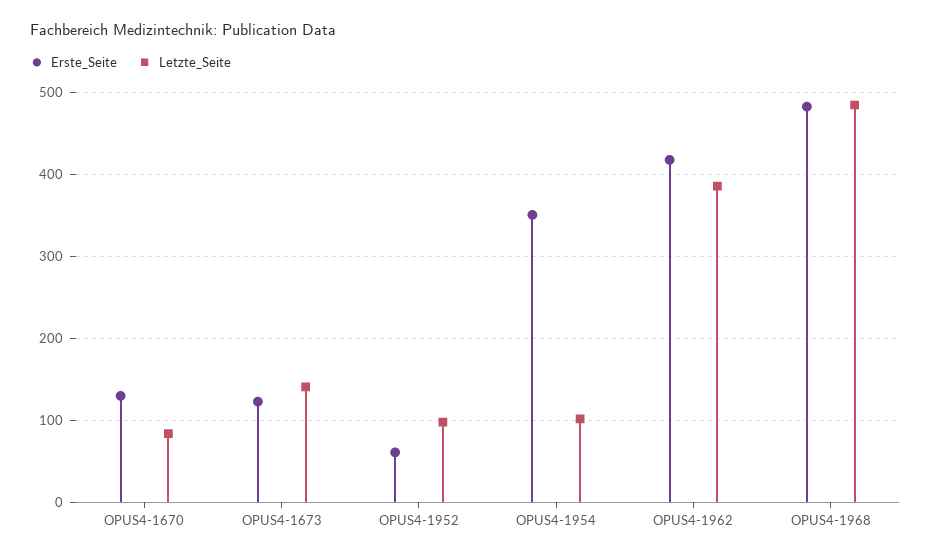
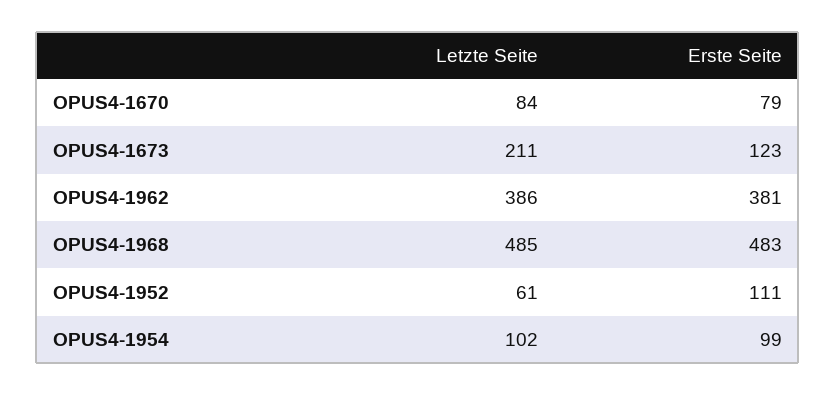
Erste_Seite, OPUS4-1670: 130 -> 79
Letzte_Seite, OPUS4-1673: 140 -> 211
Erste_Seite, OPUS4-1952: 60 -> 111
Letzte_Seite, OPUS4-1952: 100 -> 61
Erste_Seite, OPUS4-1954: 350 -> 99
Erste_Seite, OPUS4-1962: 420 -> 381

